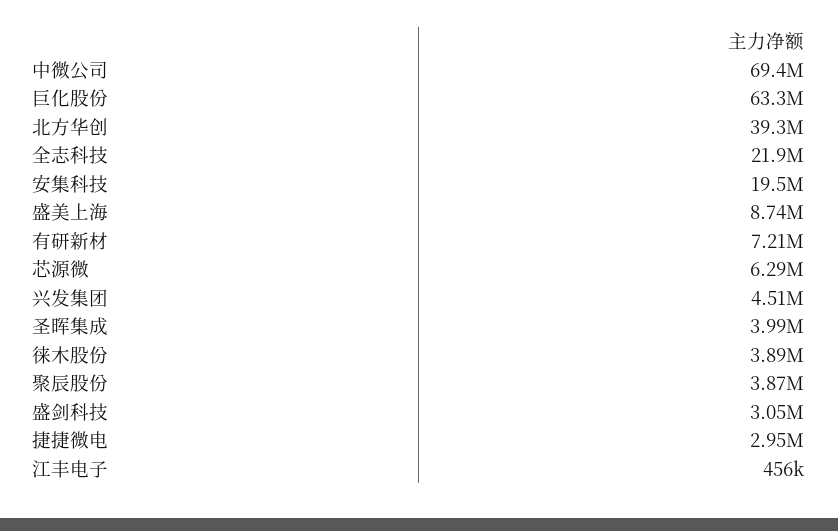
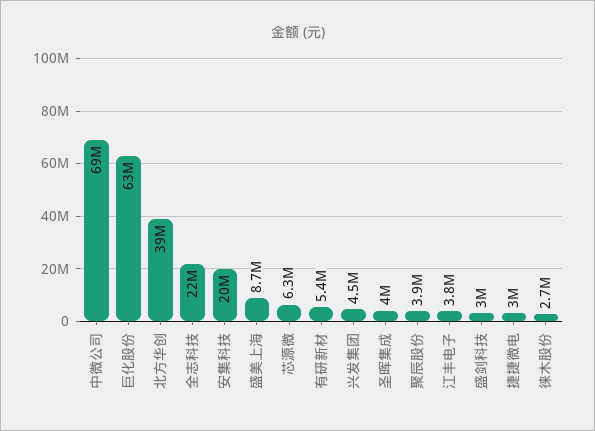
有研新材: 7210000 -> 5400000
徕木股份: 3890000 -> 2700000
江丰电子: 456000 -> 3800000

